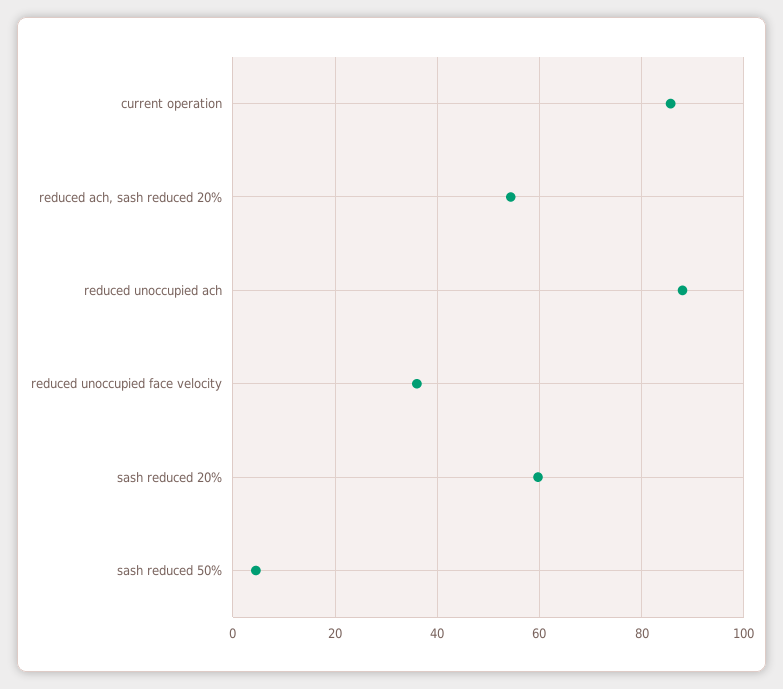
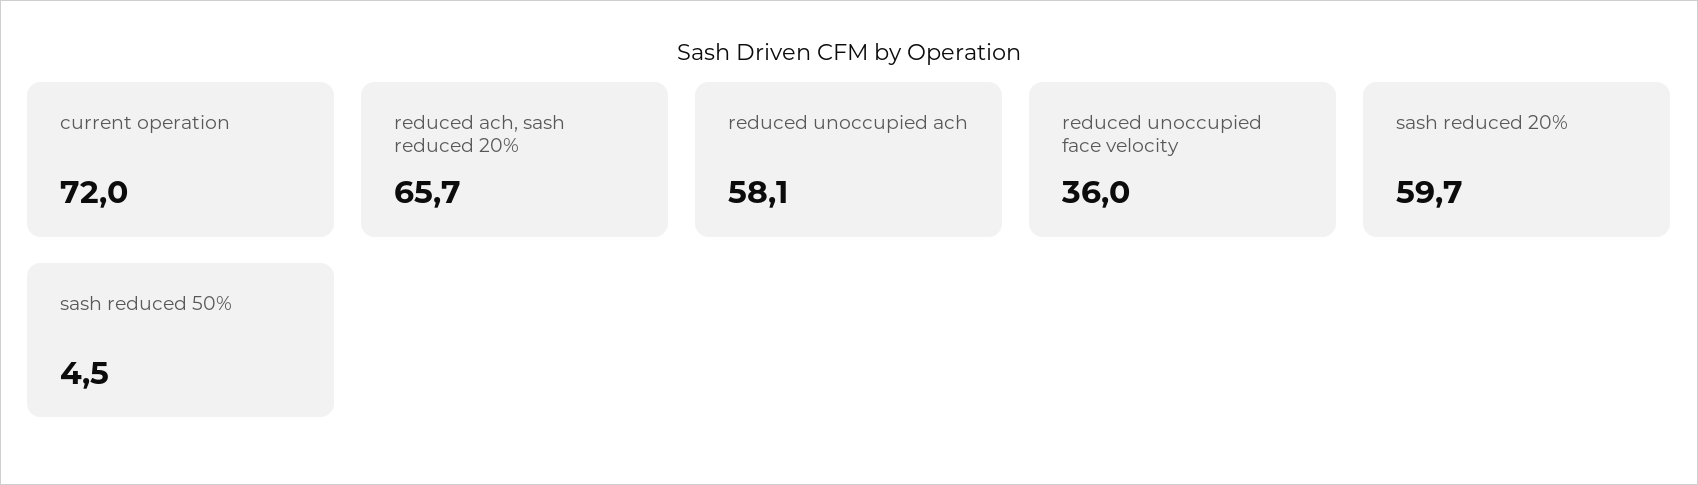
current operation: 86 -> 72
reduced ach, sash reduced 20%: 54 -> 65.7
reduced unoccupied ach: 88 -> 58.1

